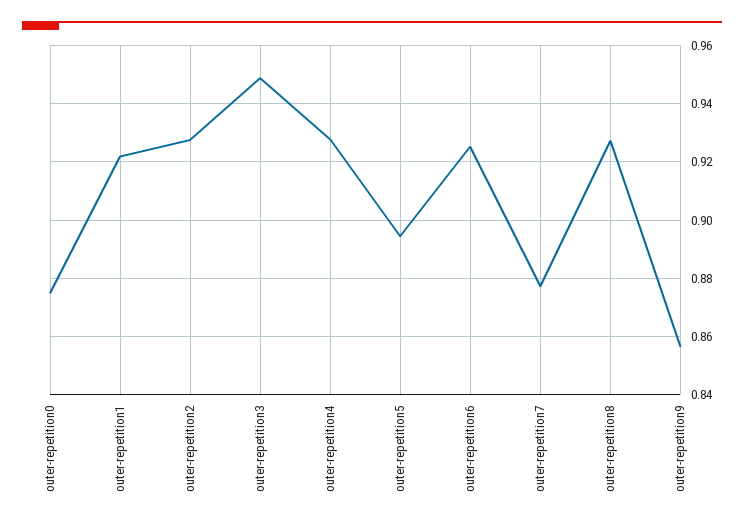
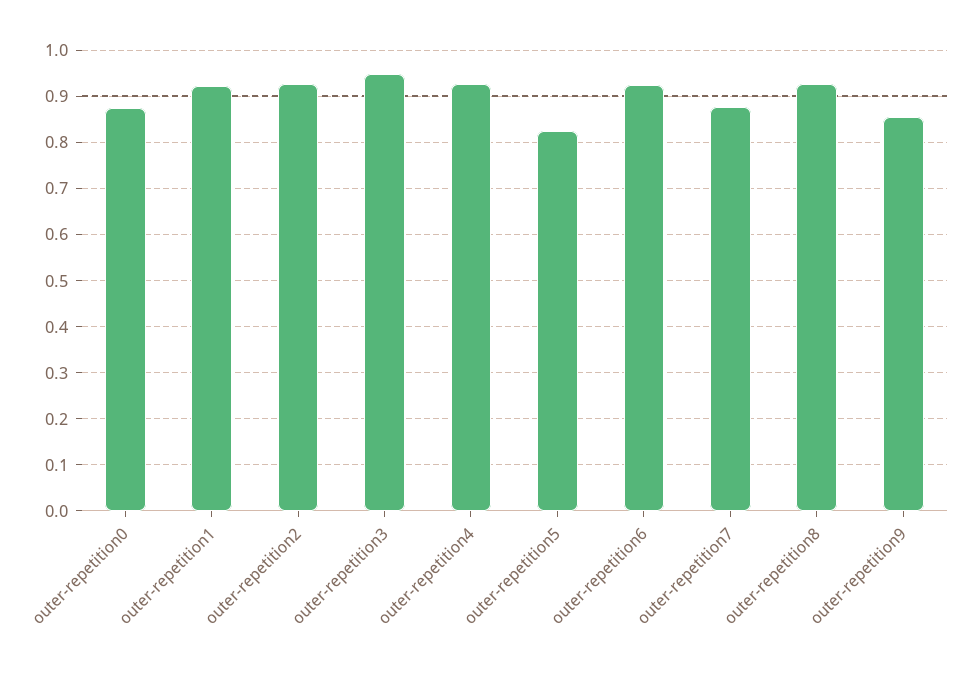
outer-repetition5: 0.895 -> 0.82

